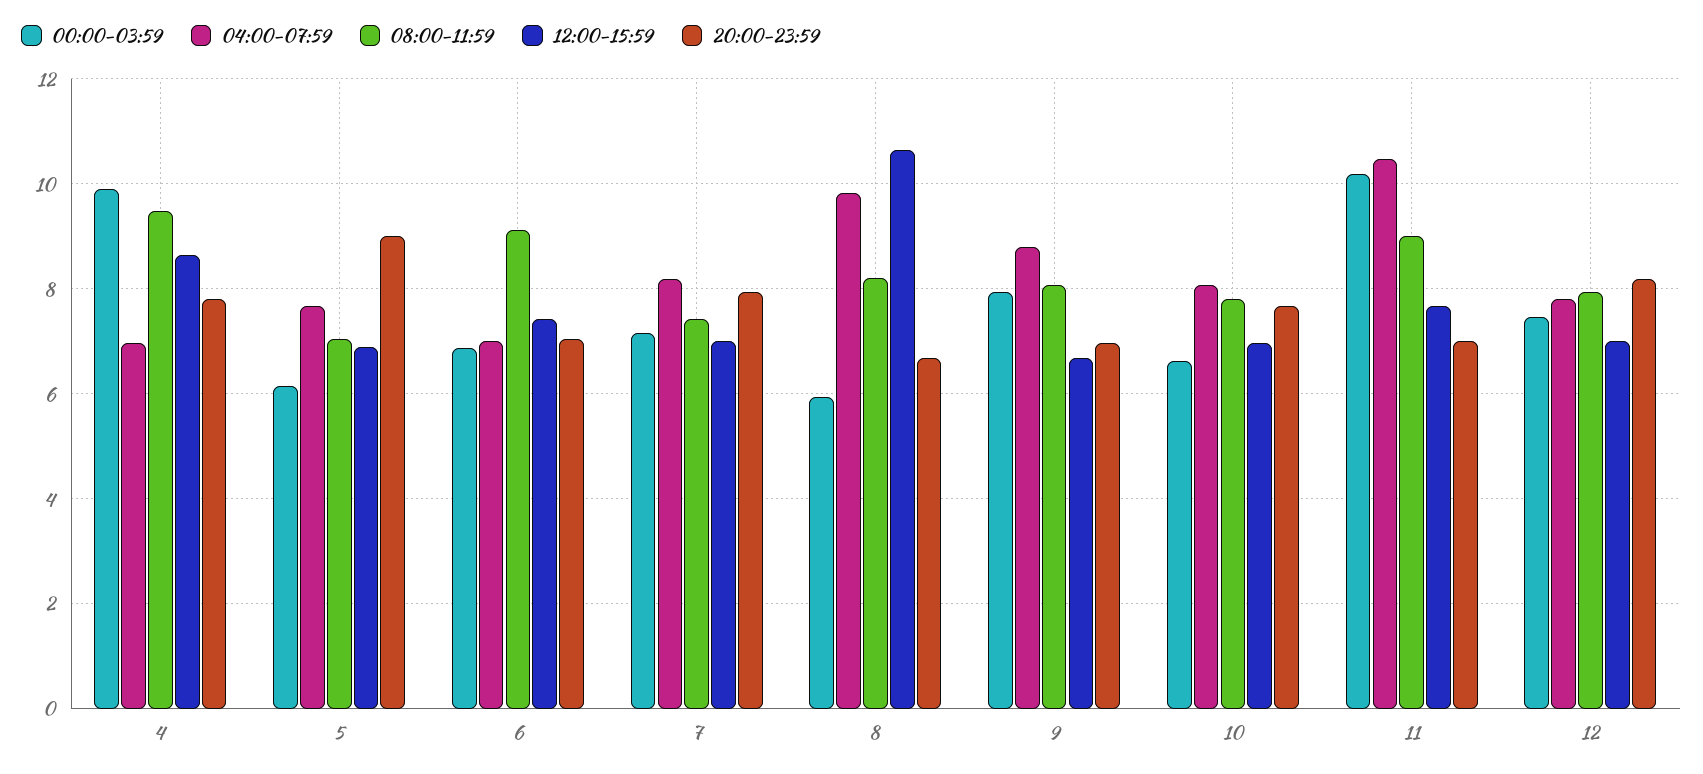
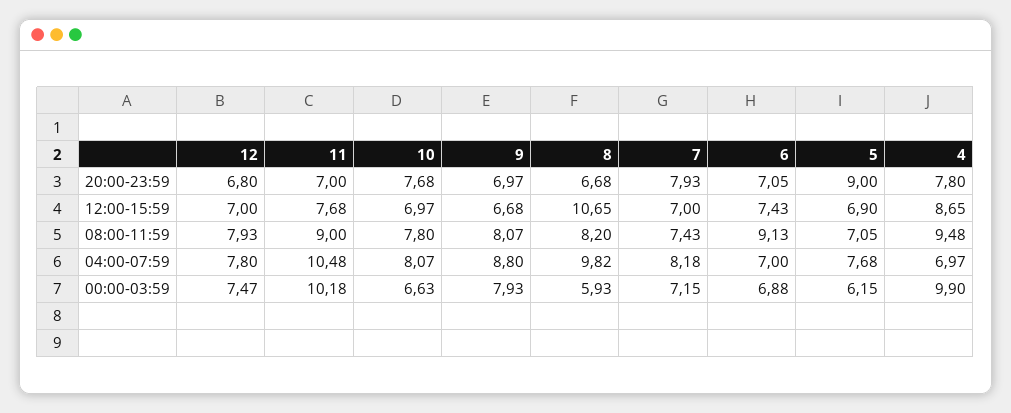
20:00-23:59, 12: 8.2 -> 6.8

